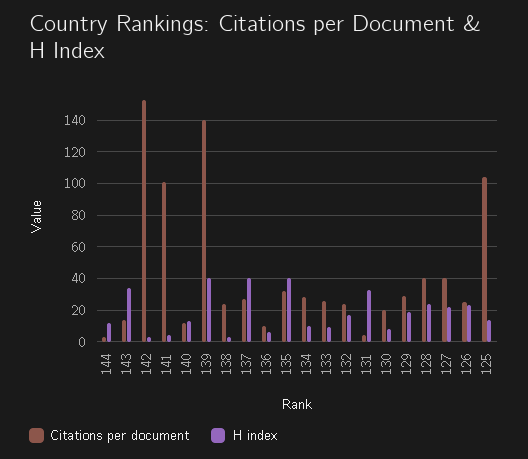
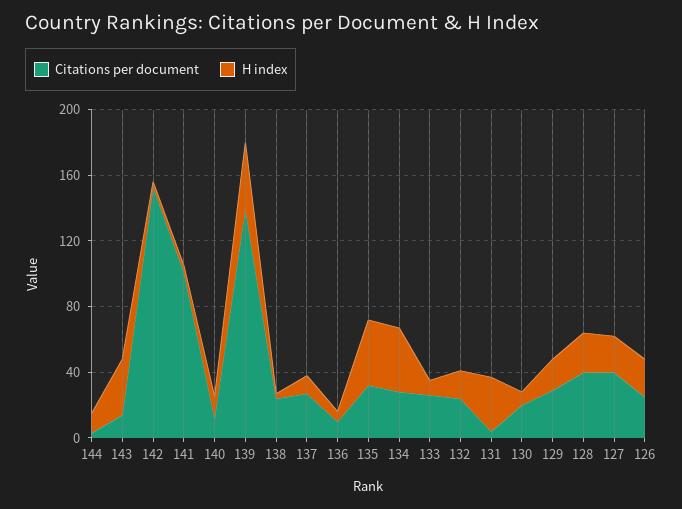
H index, 137: 40 -> 10
H index, 134: 10 -> 40
Citations per document, 125: 105 -> none
H index, 125: 15 -> none

